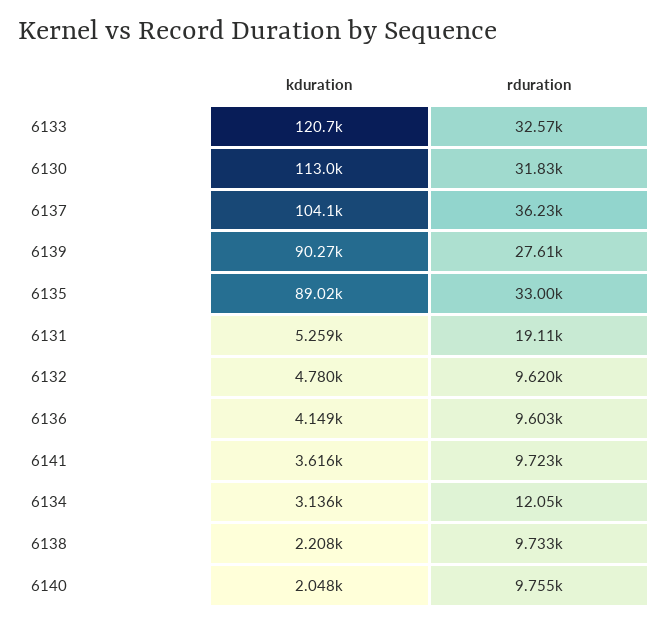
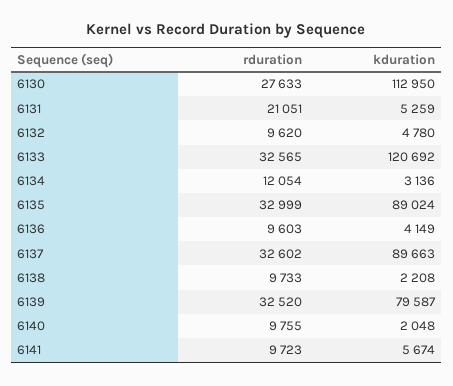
rduration, 6130: 31830 -> 27633
kduration, 6137: 104100 -> 89663
rduration, 6137: 36230 -> 32602
kduration, 6139: 90270 -> 79587
rduration, 6139: 27610 -> 32520
rduration, 6131: 19110 -> 21051
kduration, 6141: 3616 -> 5674

